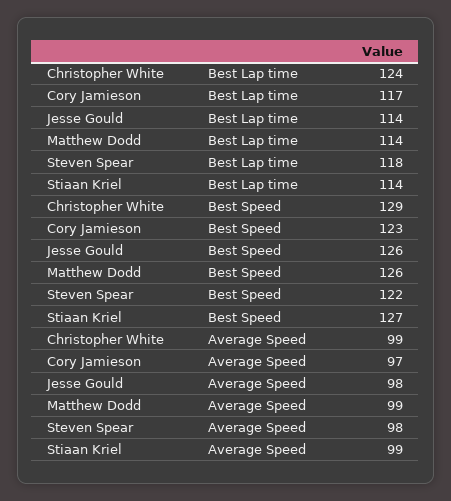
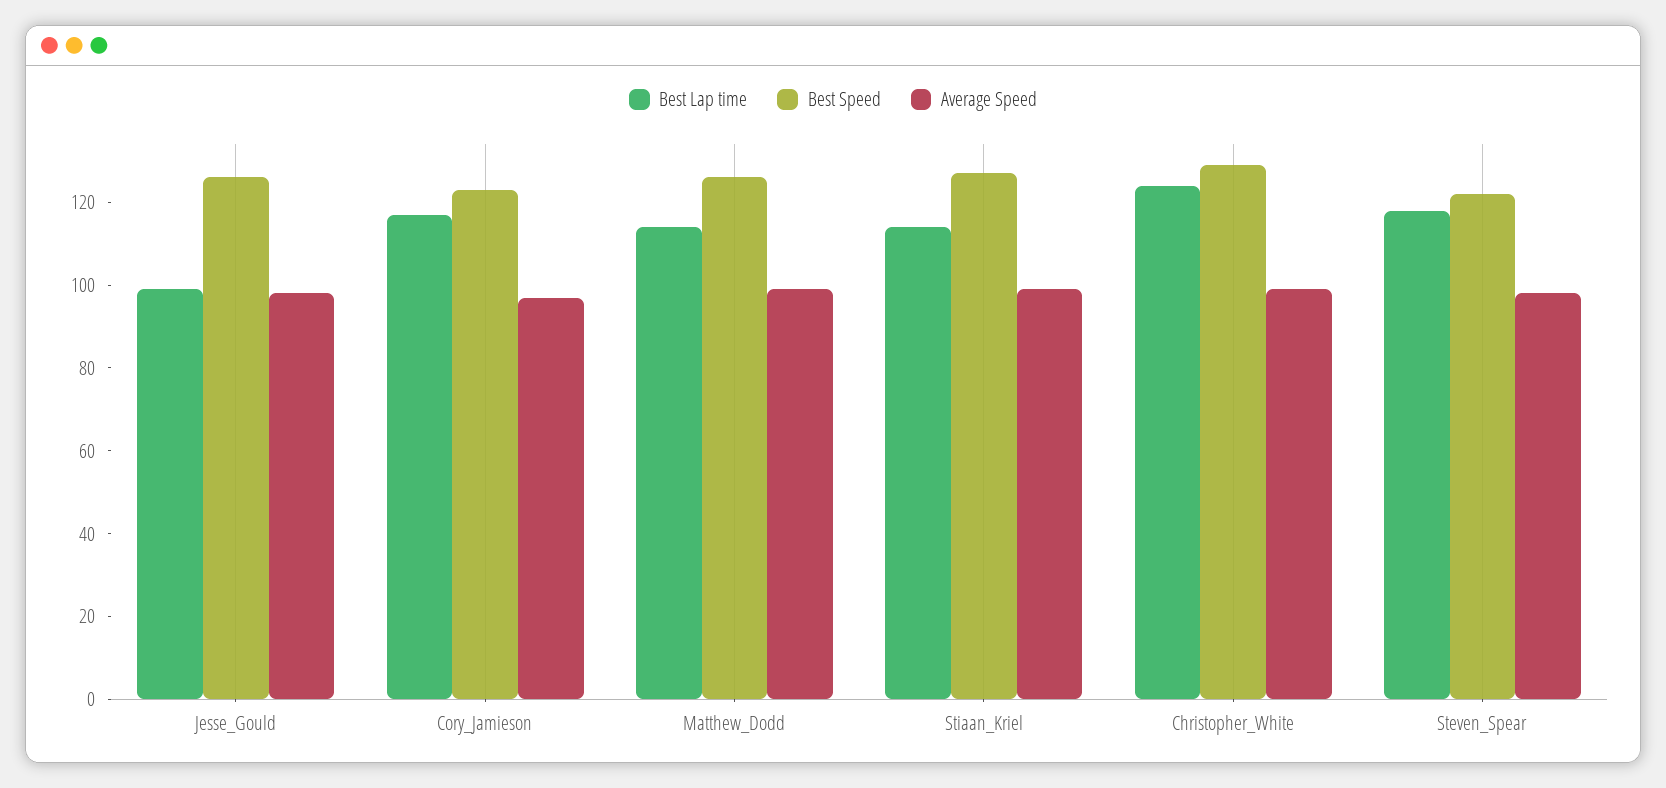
Best Lap time, Jesse Gould: 114 -> 100

